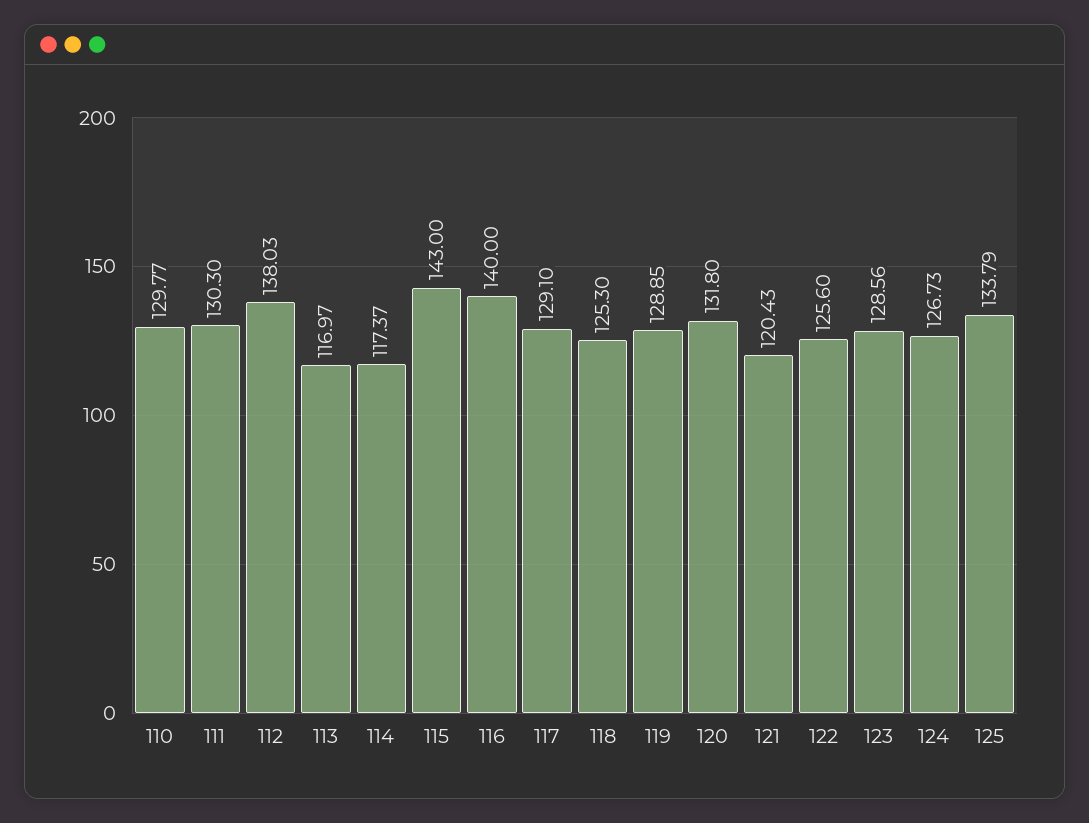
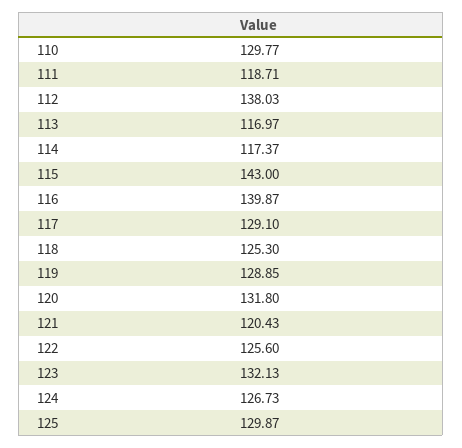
111: 130.3 -> 118.71
116: 140 -> 139.87
123: 128.56 -> 132.13
125: 133.79 -> 129.87

